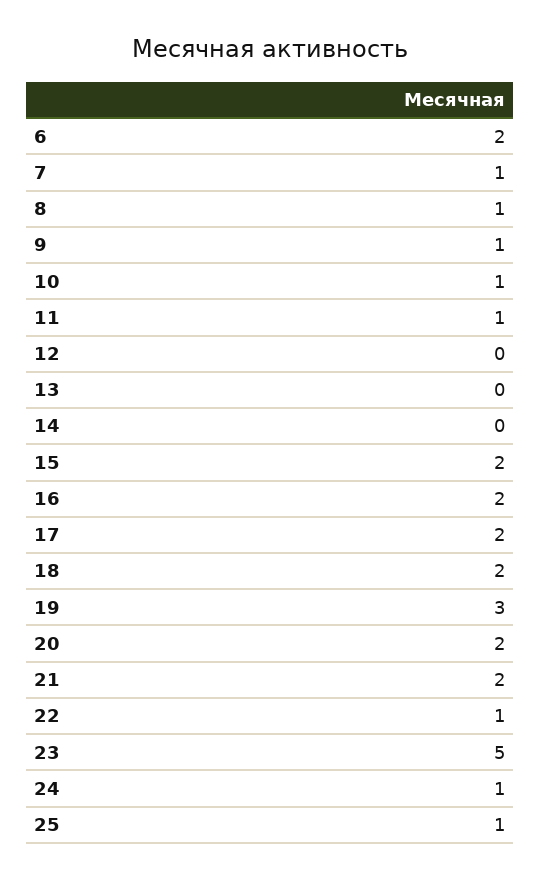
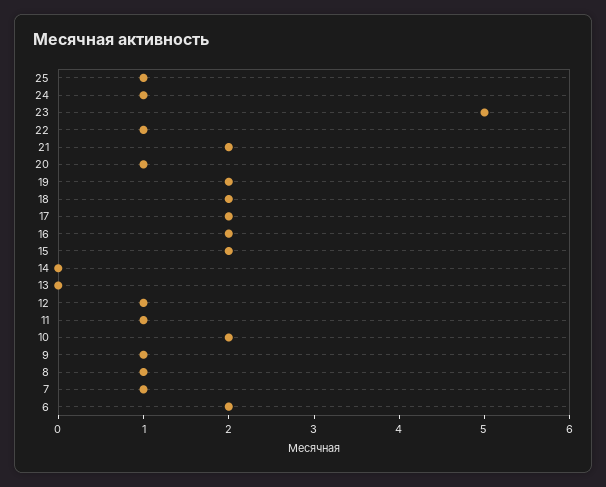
10: 1 -> 2
12: 0 -> 1
19: 3 -> 2
20: 2 -> 1

